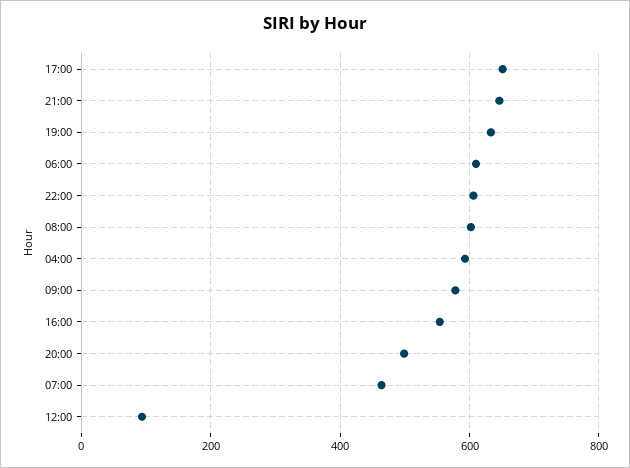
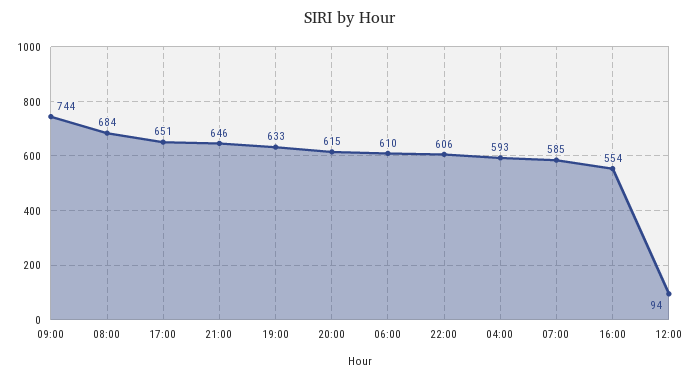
08:00: 600 -> 684
09:00: 580 -> 744
20:00: 500 -> 615
07:00: 460 -> 585

